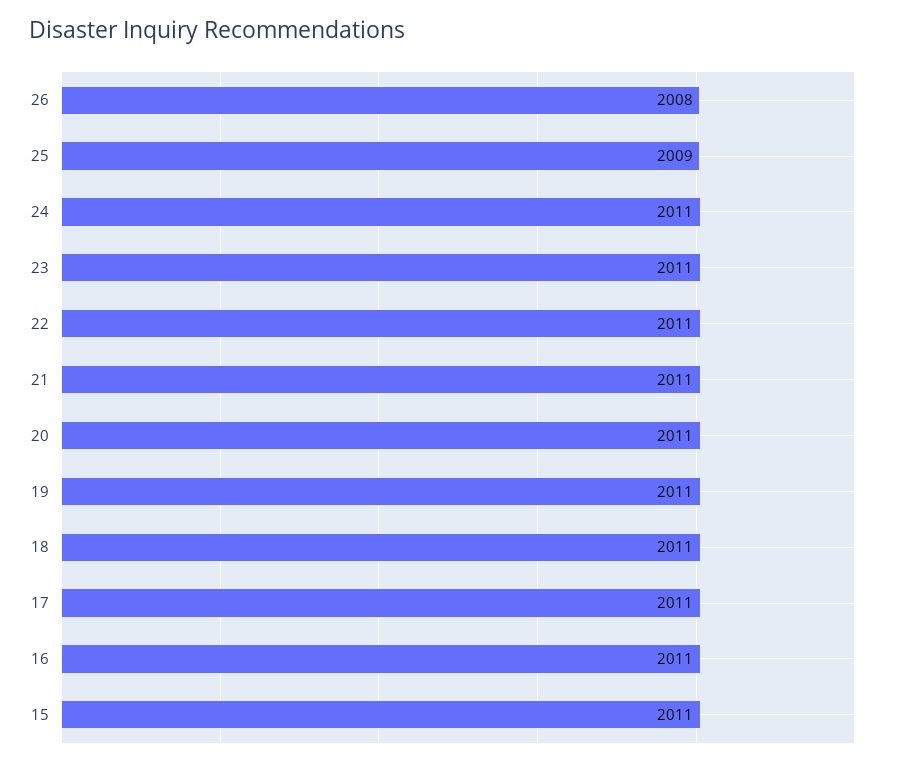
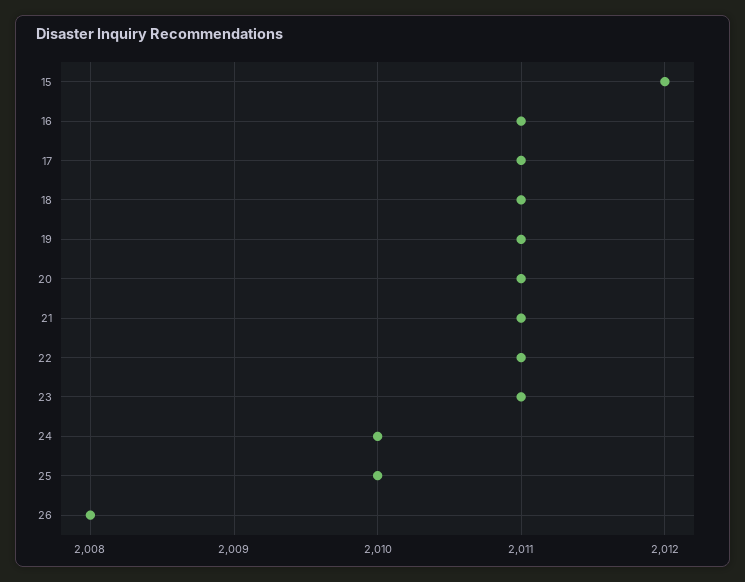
25: 2009 -> 2010
24: 2011 -> 2010
15: 2011 -> 2012

